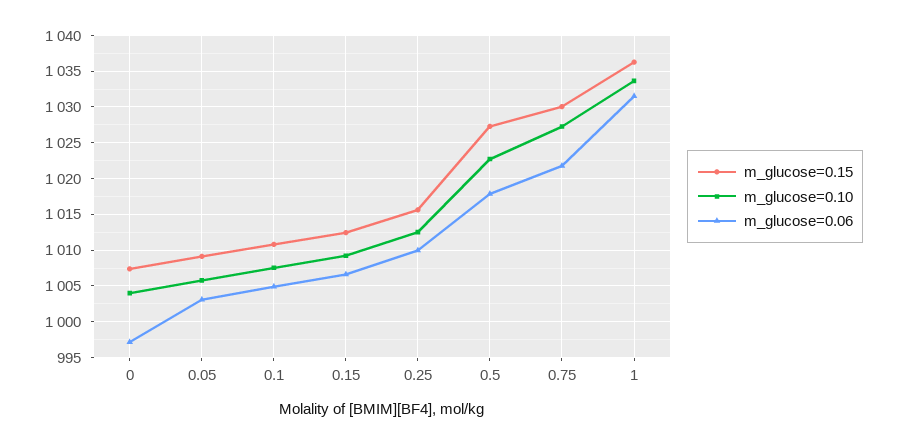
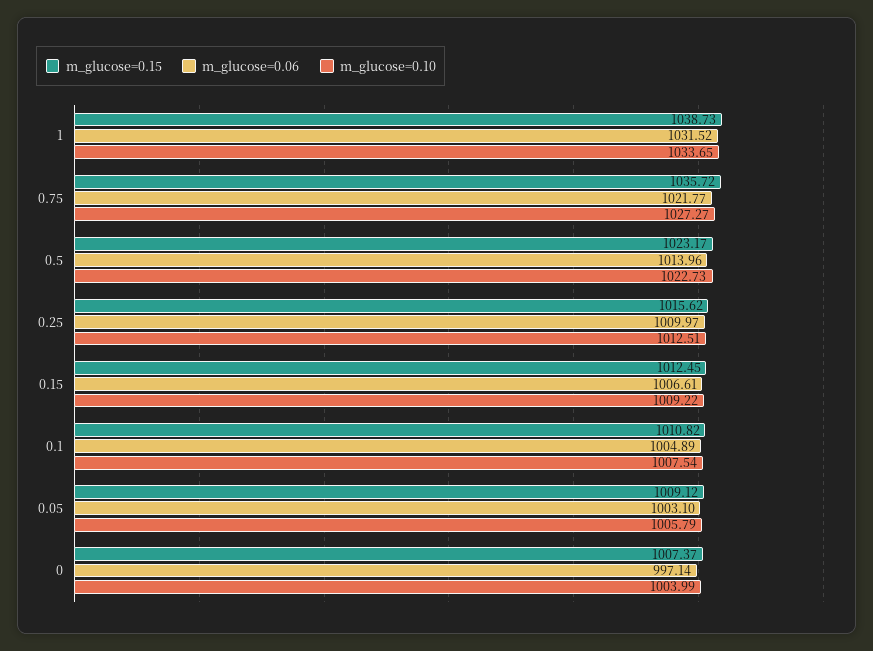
m_glucose=0.15, 0.5: 1027 -> 1023.17
m_glucose=0.06, 0.5: 1018 -> 1013.96
m_glucose=0.15, 0.75: 1030 -> 1035.72
m_glucose=0.15, 1: 1036 -> 1038.73

